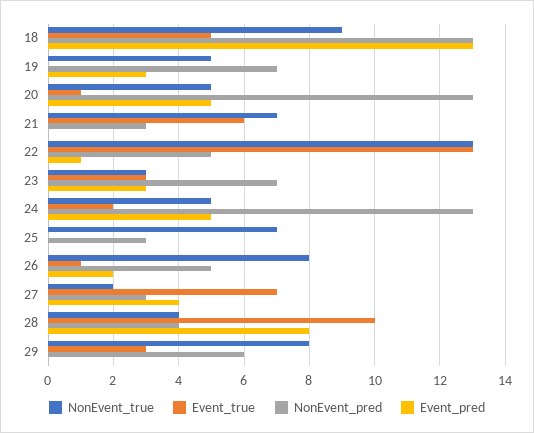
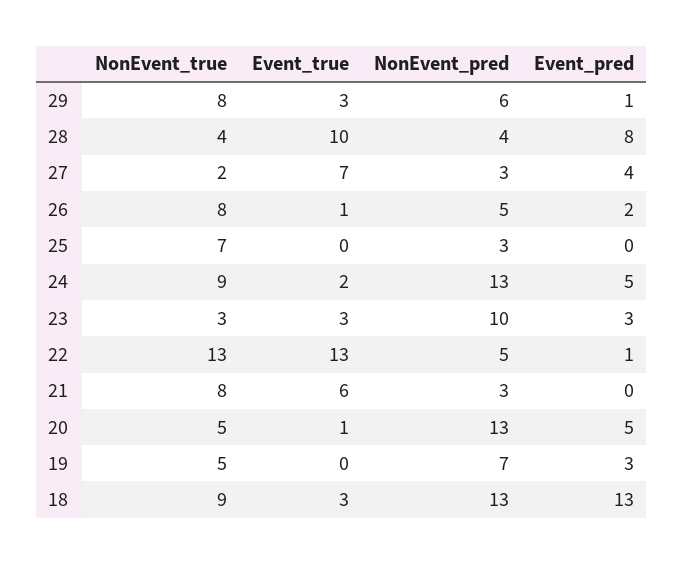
Event_true, 18: 5 -> 3
NonEvent_true, 21: 7 -> 8
NonEvent_pred, 23: 7 -> 10
NonEvent_true, 24: 5 -> 9
Event_pred, 29: 0 -> 1

